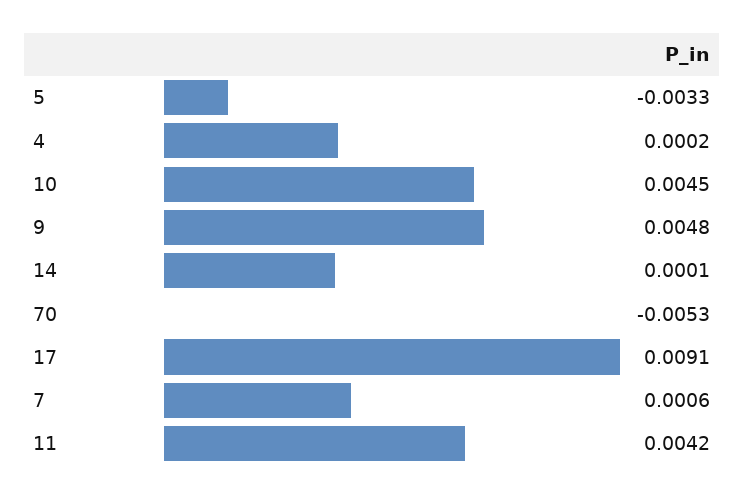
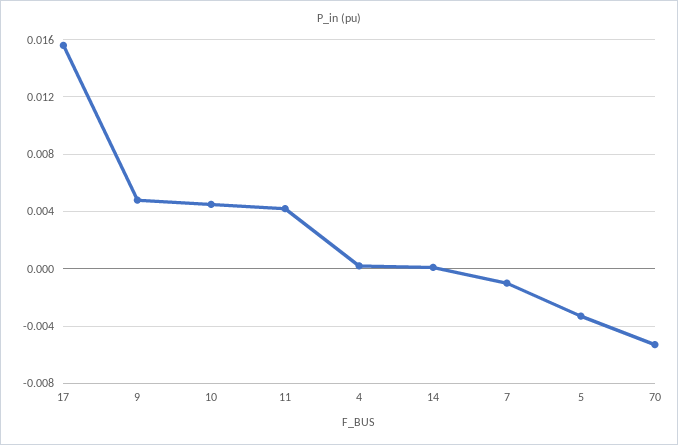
17: 0.0091 -> 0.0155
7: 0.0006 -> -0.001

